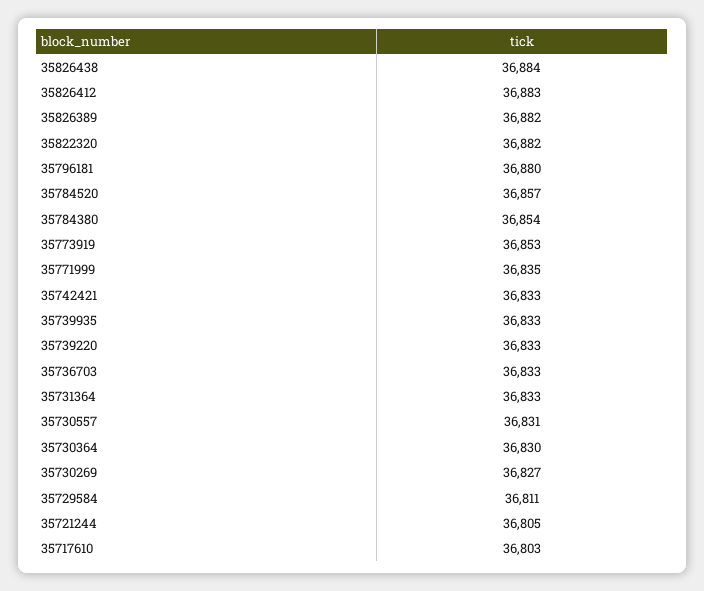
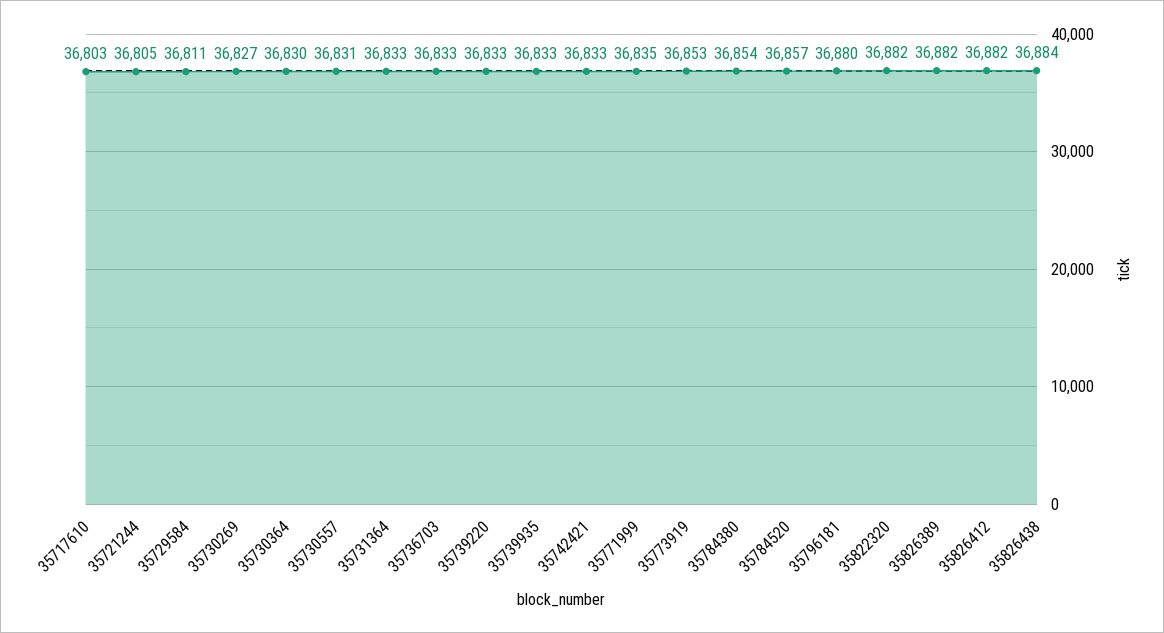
35826412: 36883 -> 36882

